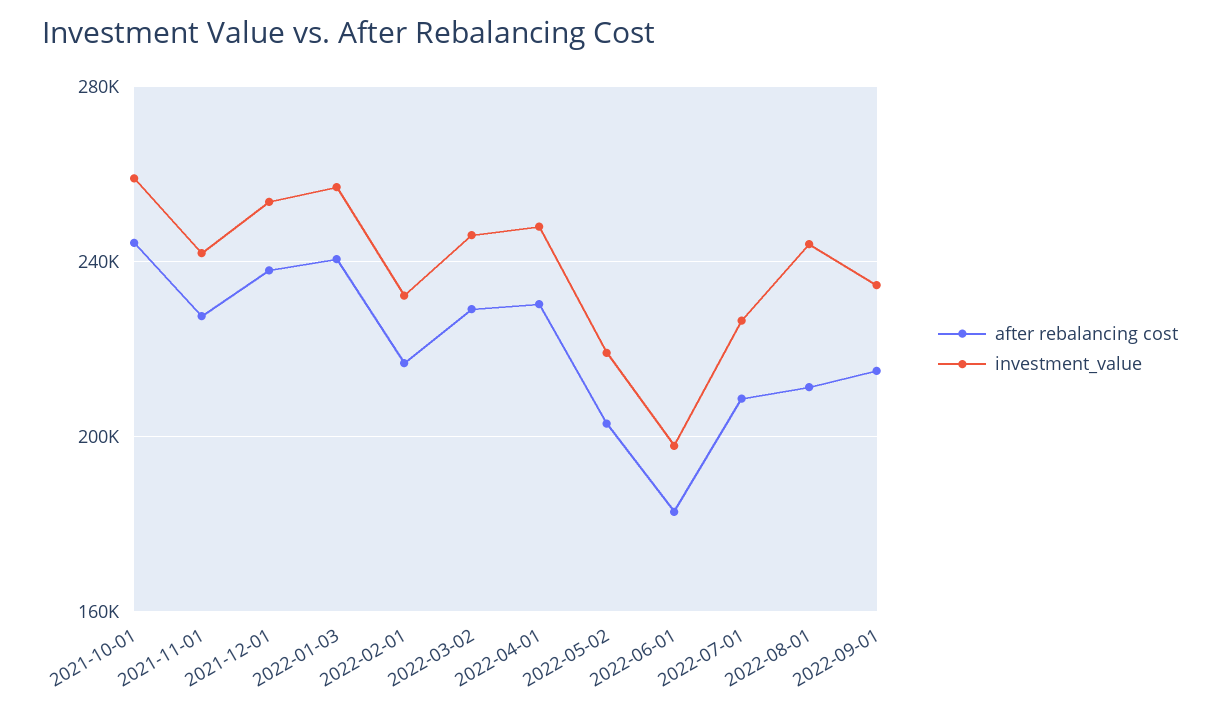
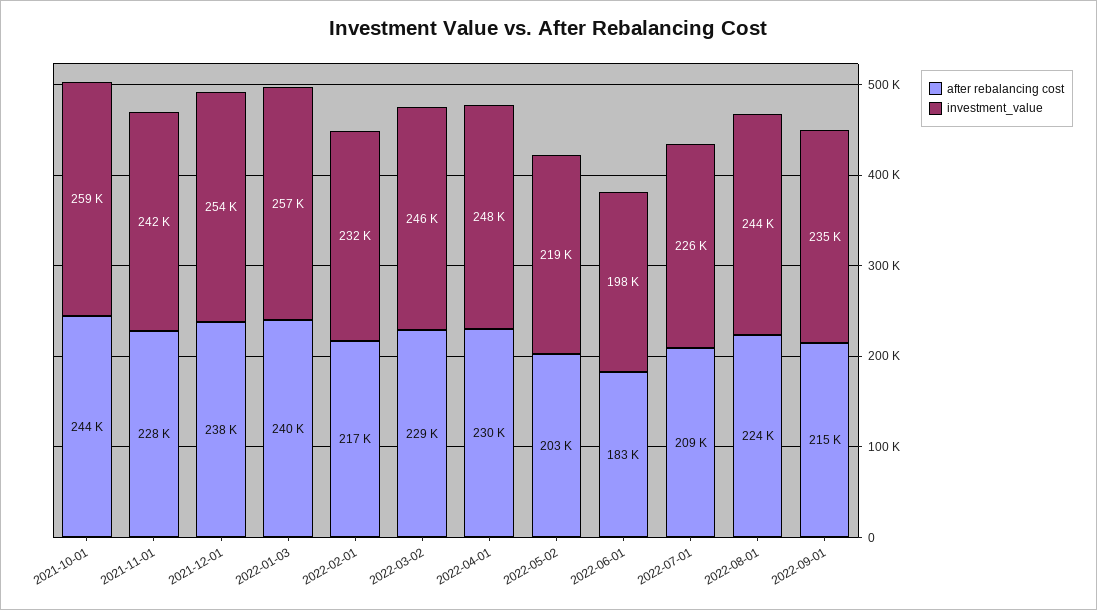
after rebalancing cost, 2022-08-01: 210000 -> 224000

